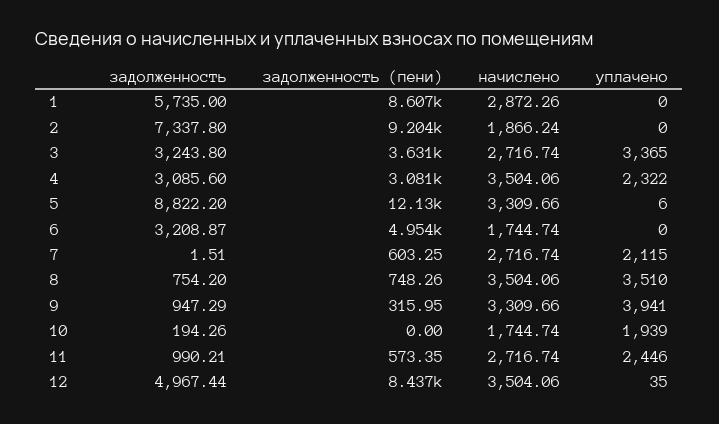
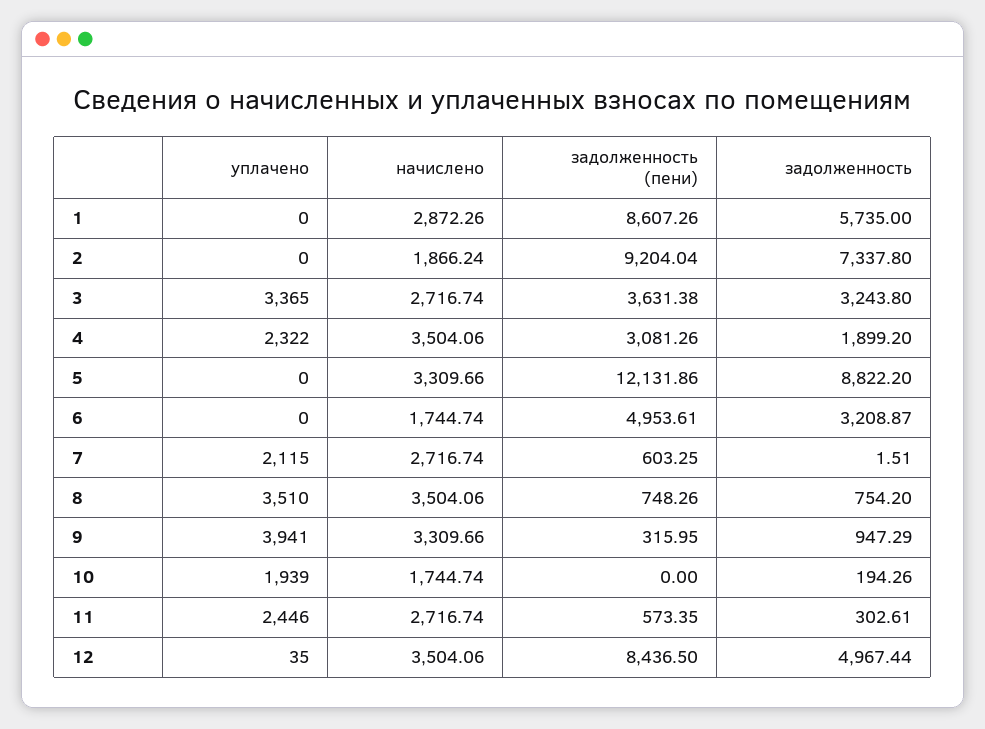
задолженность, 4: 3085.6 -> 1899.2
уплачено, 5: 6 -> 0
задолженность, 11: 990.21 -> 302.61

